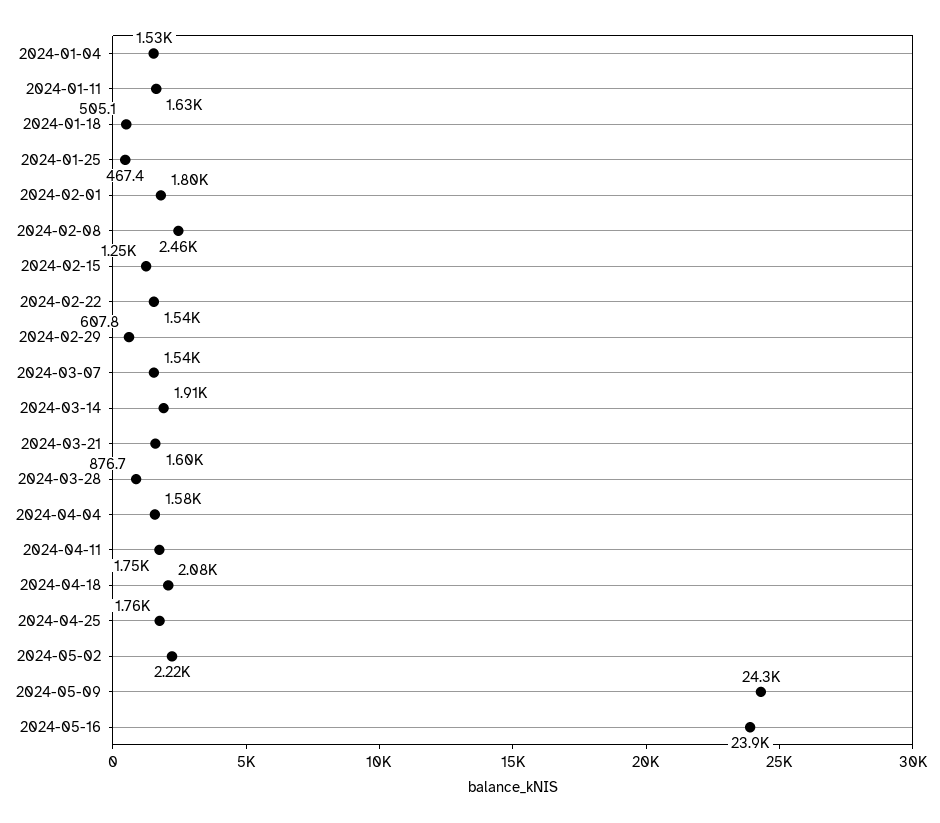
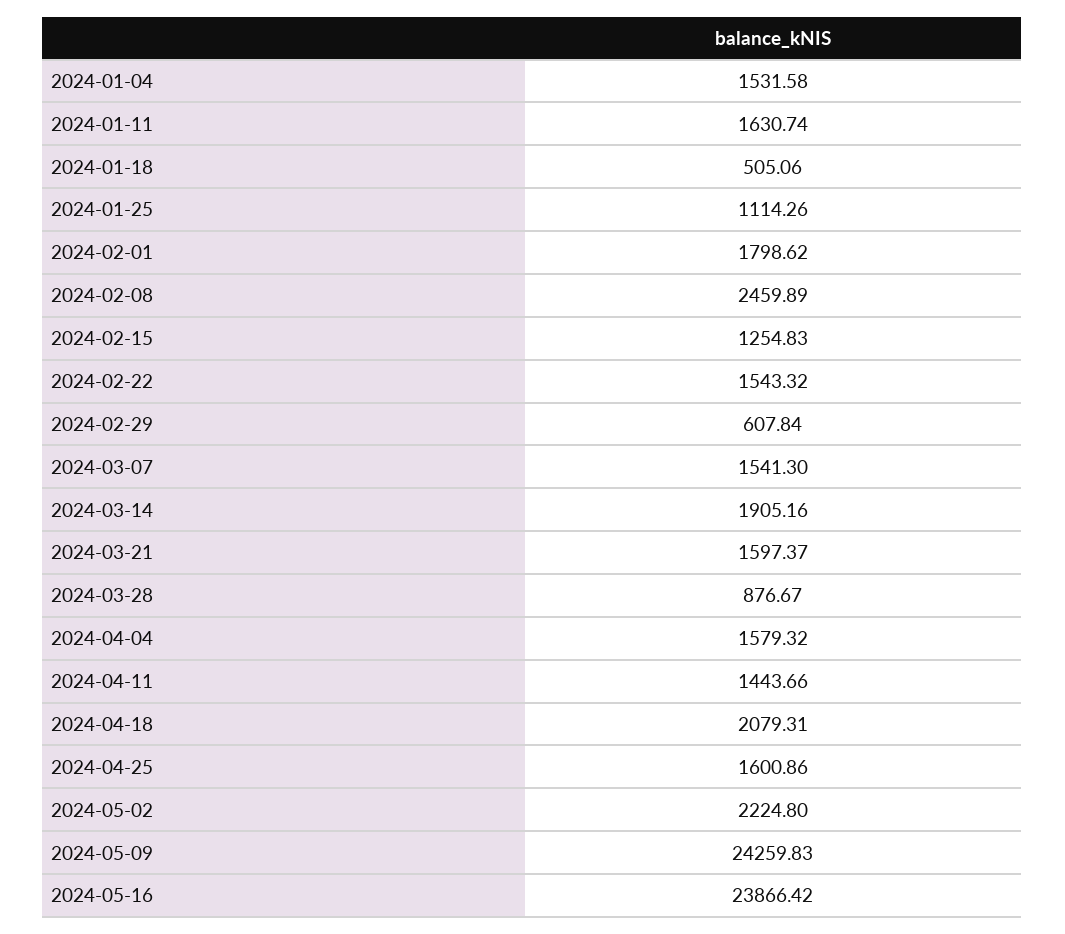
2024-01-25: 467.4 -> 1114.26
2024-04-11: 1750 -> 1443.66
2024-04-25: 1760 -> 1600.86

